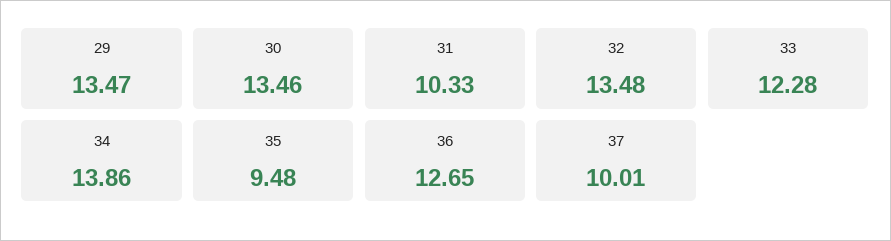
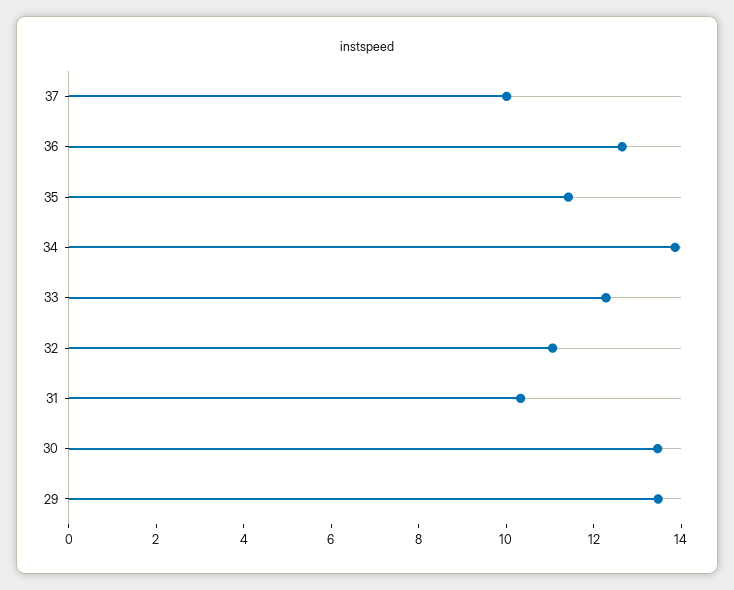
32: 13.48 -> 11
35: 9.48 -> 11.5

